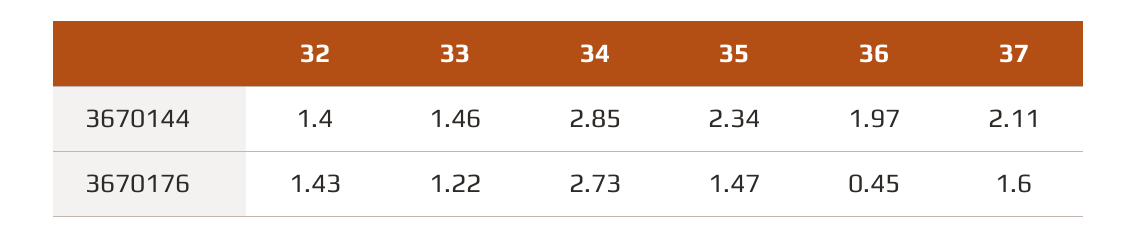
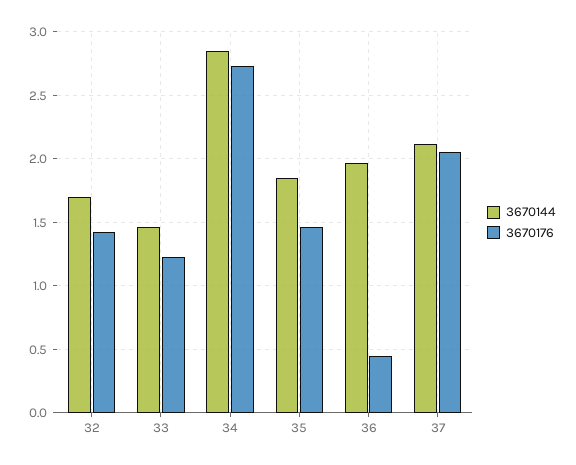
3670144, 32: 1.4 -> 1.7
3670144, 35: 2.34 -> 1.85
3670176, 37: 1.6 -> 2.05

